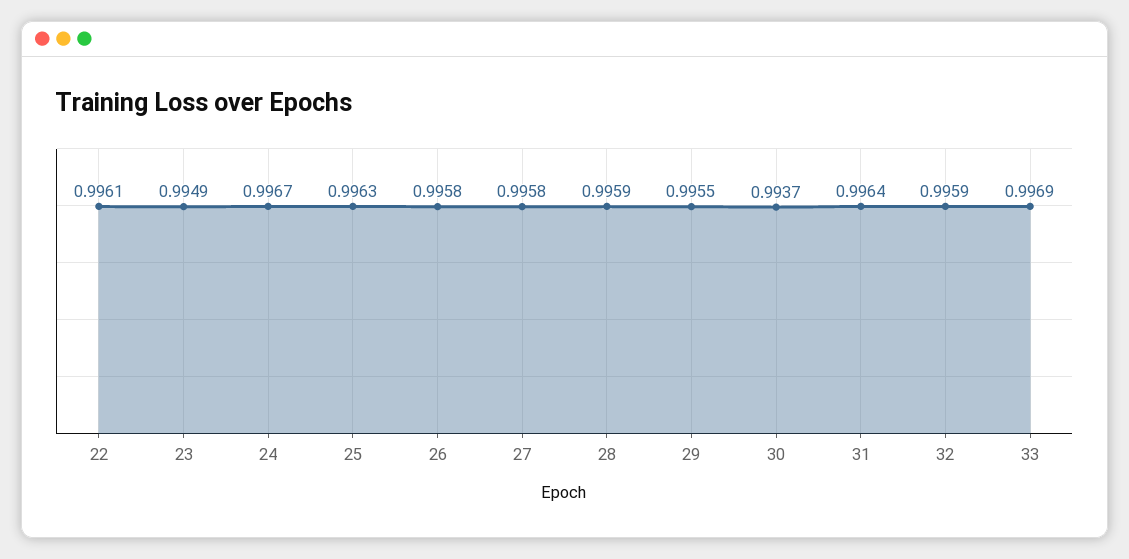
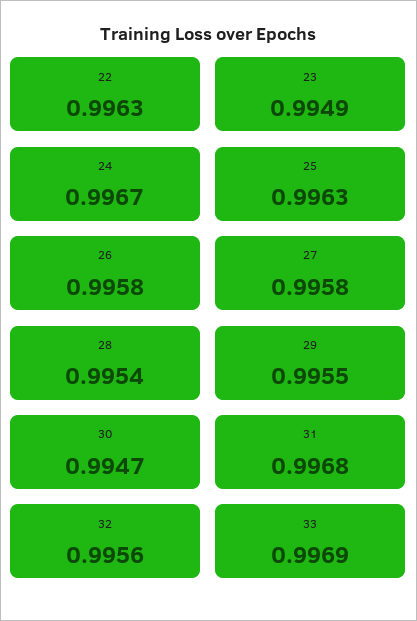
22: 0.9961 -> 0.9963
28: 0.9959 -> 0.9954
30: 0.9937 -> 0.9947
31: 0.9964 -> 0.9968
32: 0.9959 -> 0.9956

